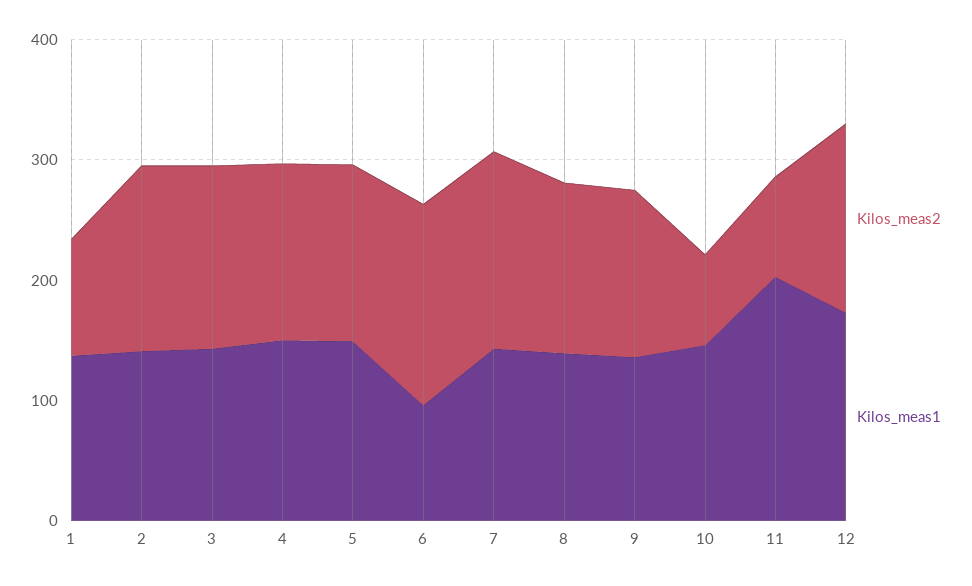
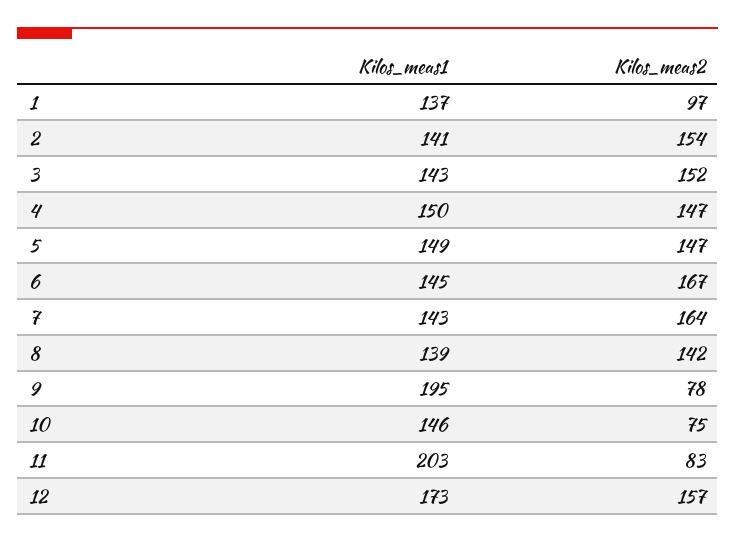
Kilos_meas1, 6: 100 -> 145
Kilos_meas2, 9: 140 -> 78
Kilos_meas1, 9: 140 -> 195

